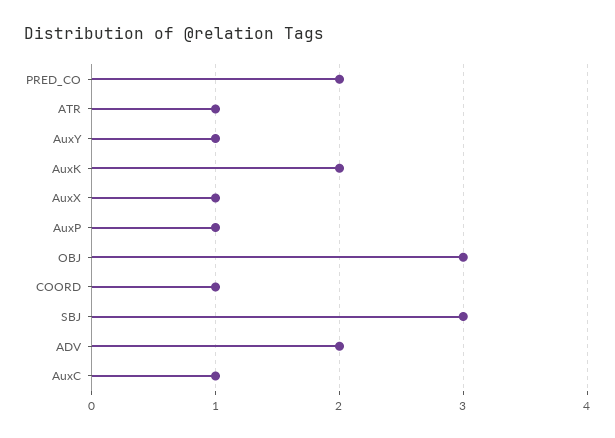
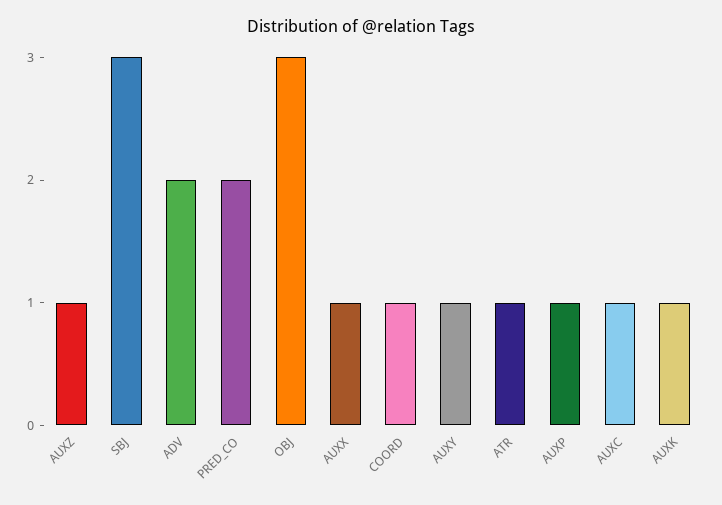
AuxK: 2 -> 1
AUXZ: none -> 1

